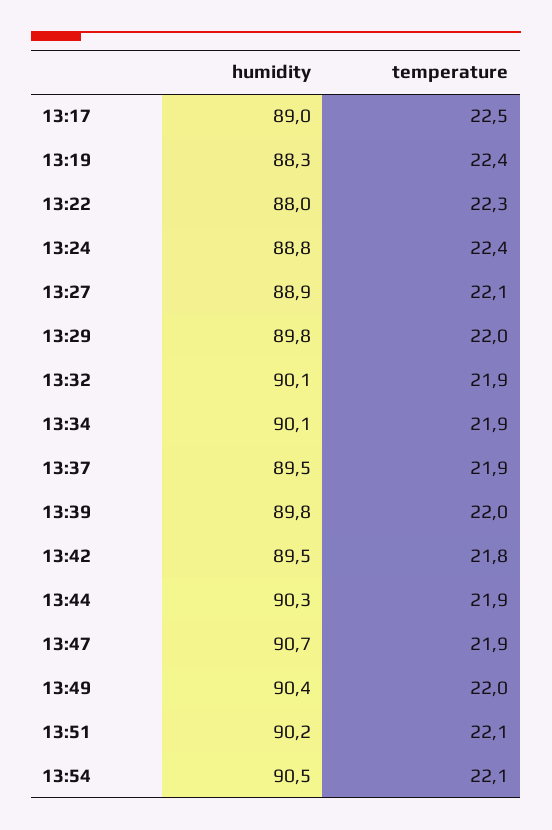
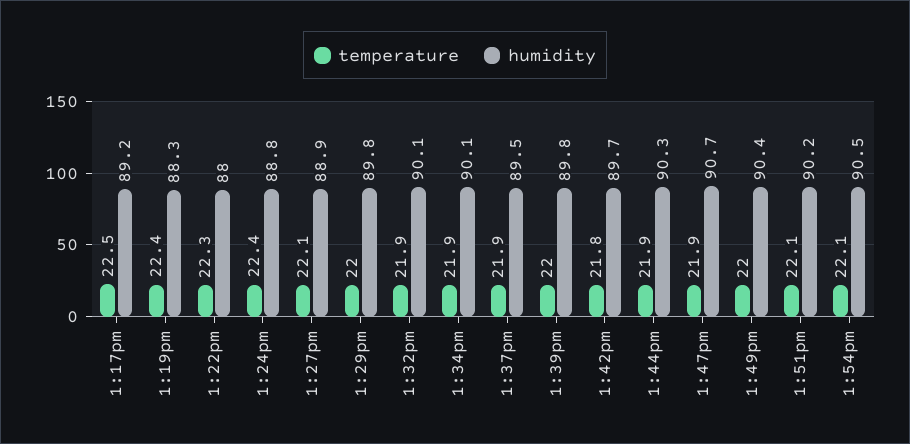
humidity, 13:17: 89 -> 89.2
humidity, 13:42: 89.5 -> 89.7

